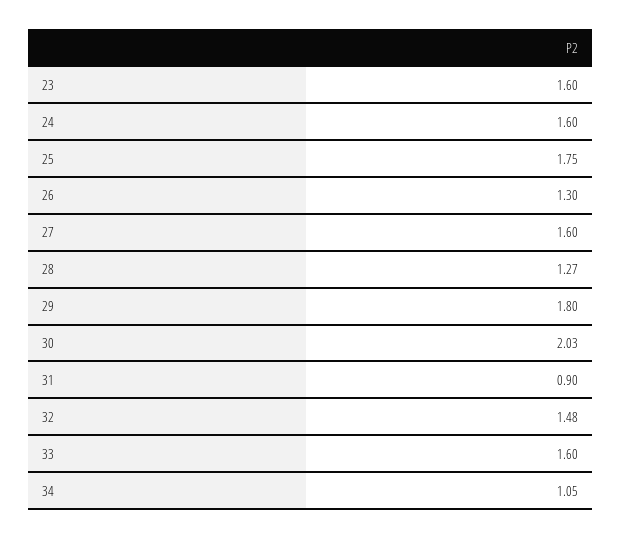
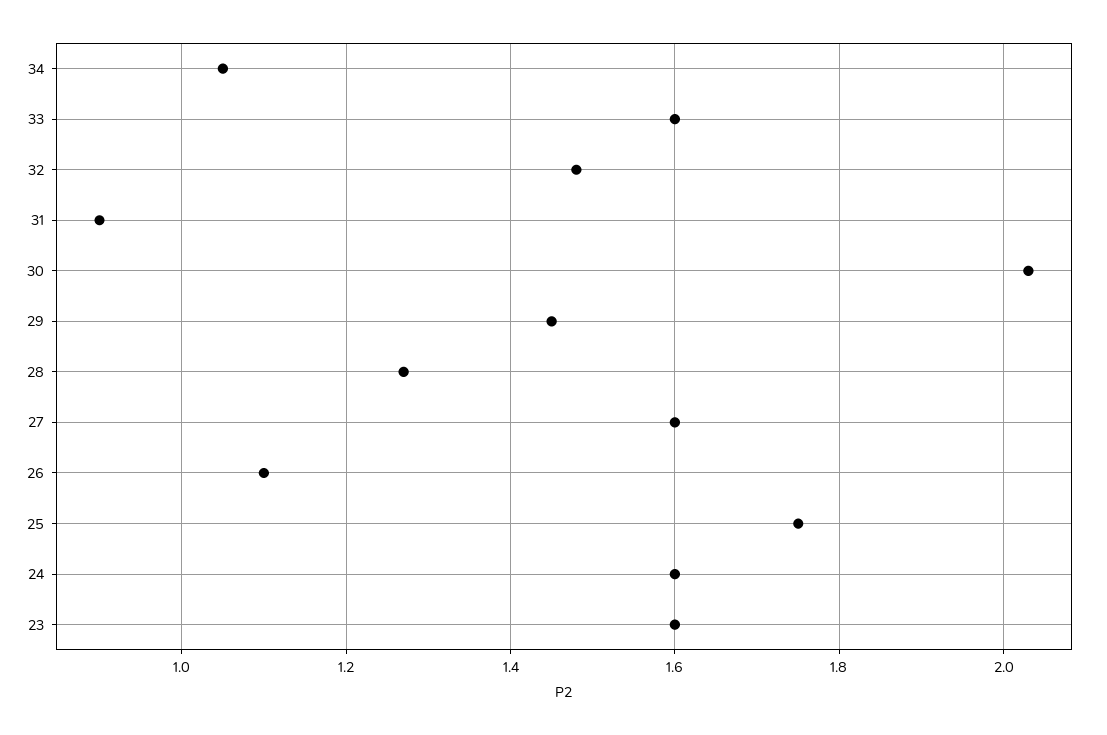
26: 1.3 -> 1.1
29: 1.8 -> 1.45

